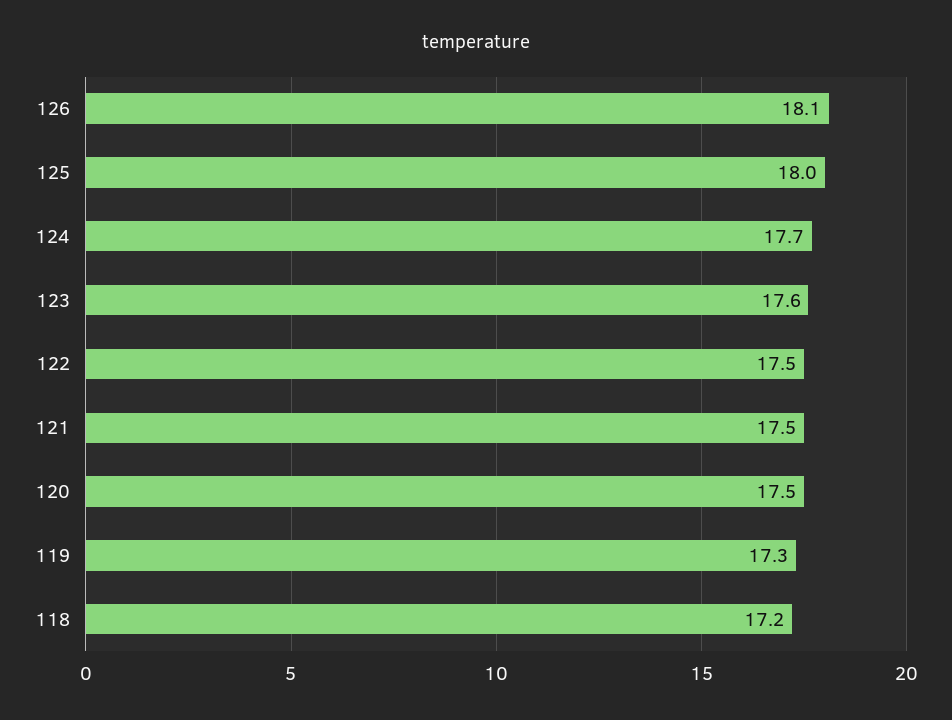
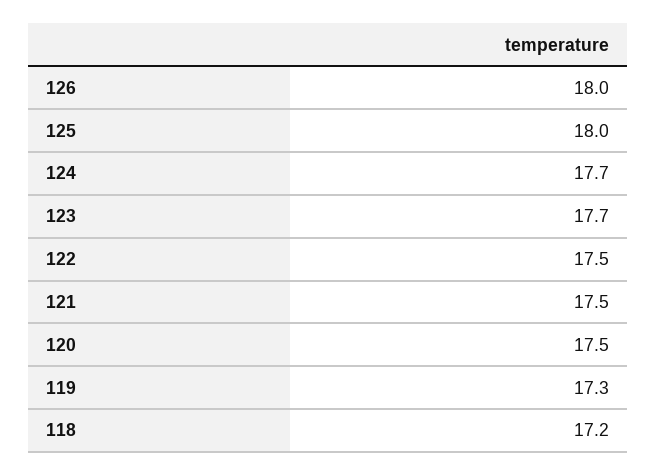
126: 18.1 -> 18
123: 17.6 -> 17.7

